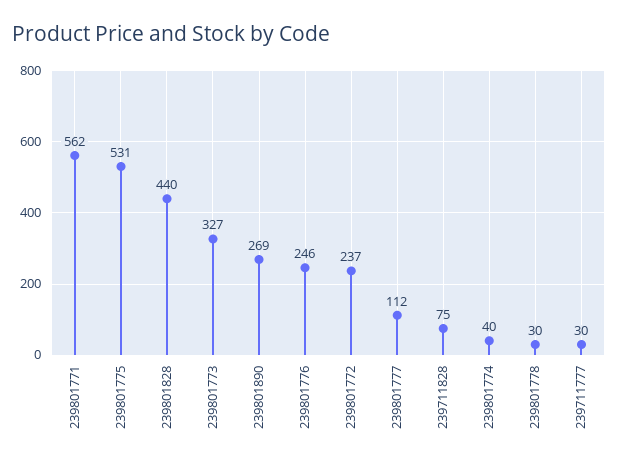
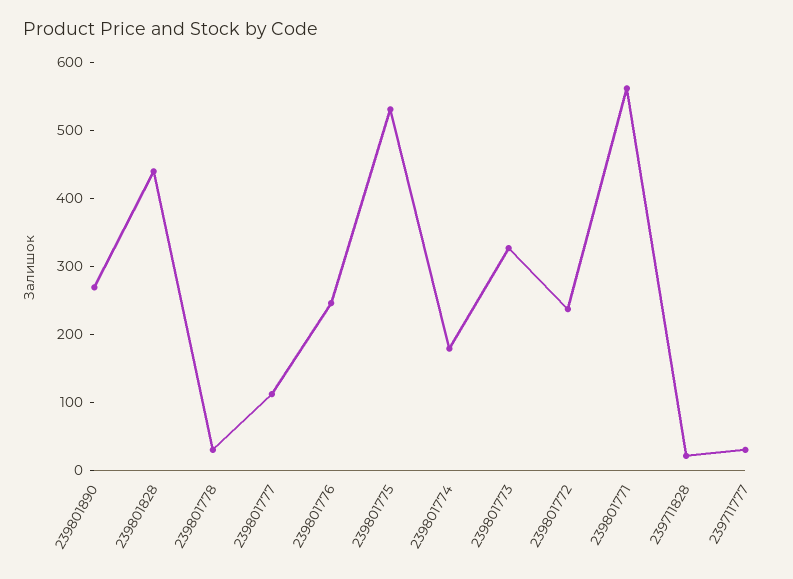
239711828: 75 -> 20
239801774: 40 -> 180

